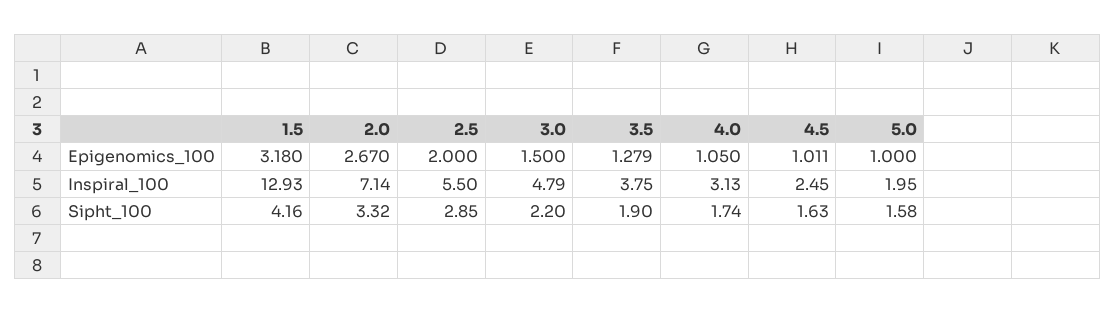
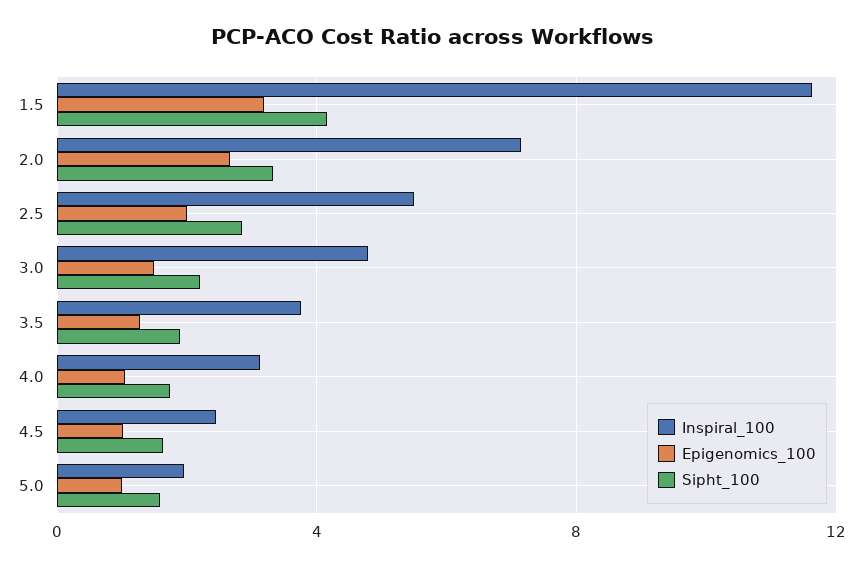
Inspiral_100, 1.5: 12.93 -> 11.5

